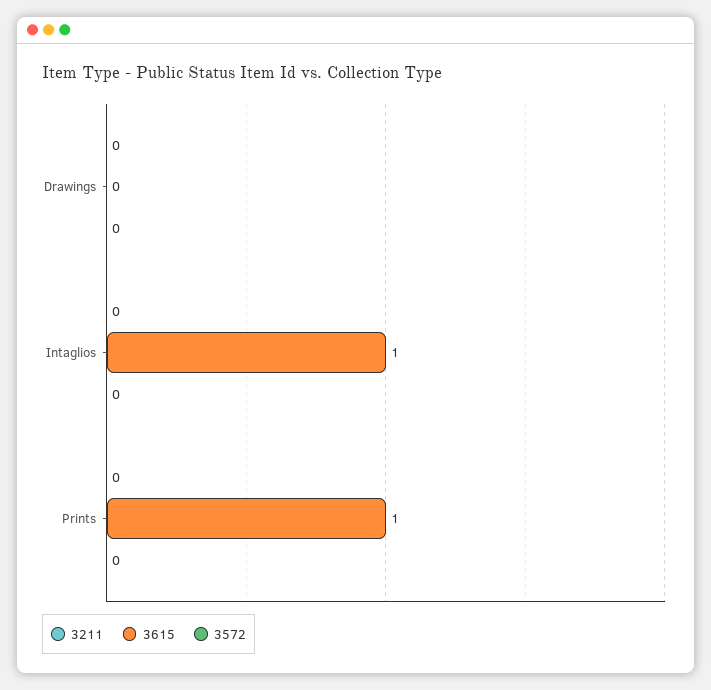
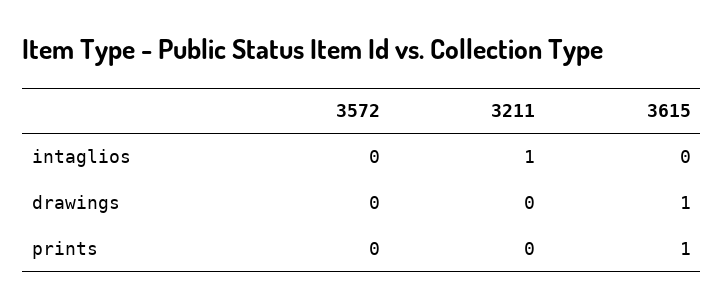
3615, Drawings: 0 -> 1
3211, Intaglios: 0 -> 1
3615, Intaglios: 1 -> 0

